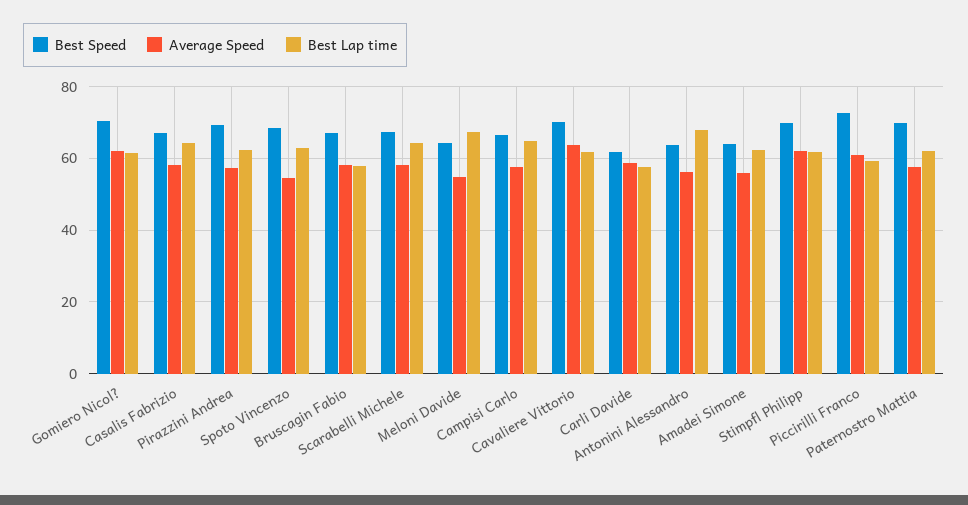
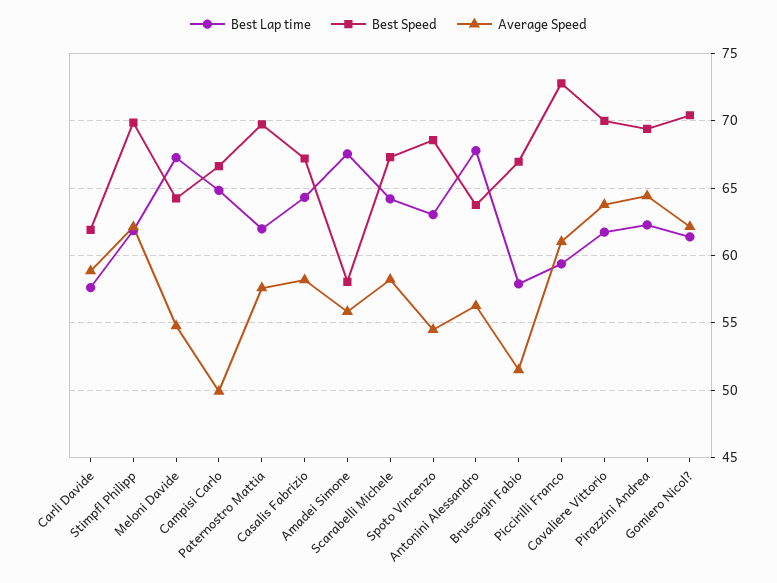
Average Speed, Pirazzini Andrea: 58 -> 64.5
Average Speed, Bruscagin Fabio: 58 -> 51.5
Average Speed, Campisi Carlo: 58 -> 50
Best Speed, Amadei Simone: 64 -> 58
Best Lap time, Amadei Simone: 62 -> 67.5

